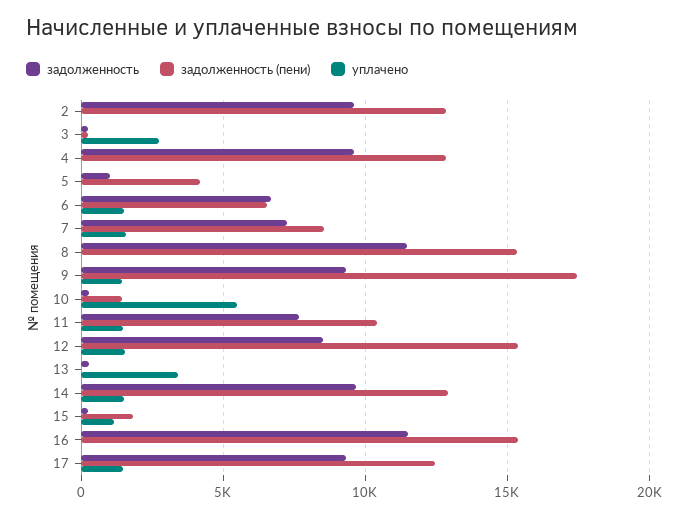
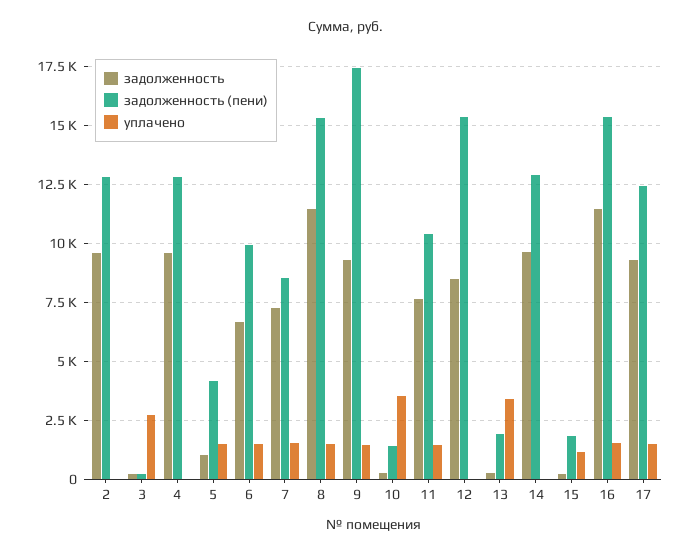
уплачено, 5: 0 -> 1500
задолженность (пени), 6: 6500 -> 10000
уплачено, 8: 0 -> 1500
уплачено, 10: 5500 -> 3500
уплачено, 12: 1500 -> 0
задолженность (пени), 13: 0 -> 2000
уплачено, 14: 1500 -> 0
уплачено, 16: 0 -> 1500

